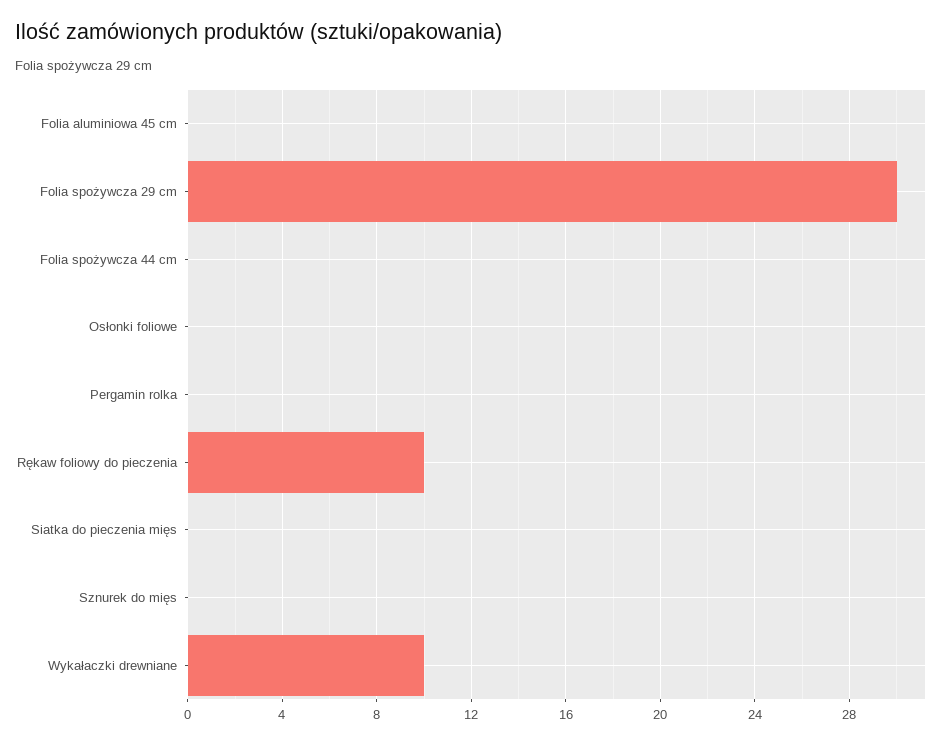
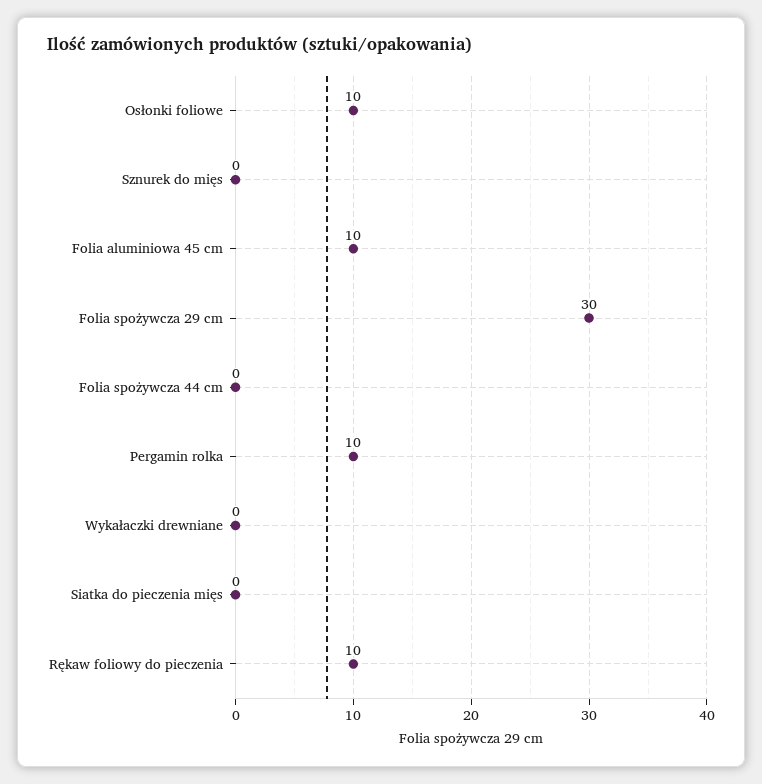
Folia aluminiowa 45 cm: 0 -> 10
Osłonki foliowe: 0 -> 10
Pergamin rolka: 0 -> 10
Wykałaczki drewniane: 10 -> 0

